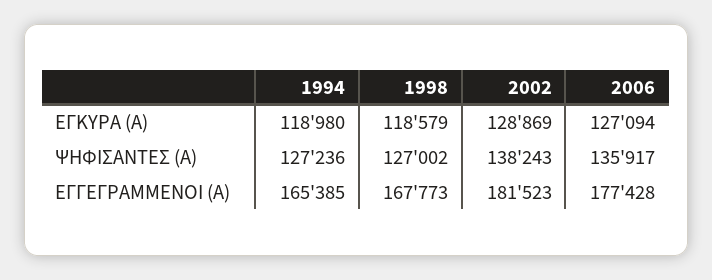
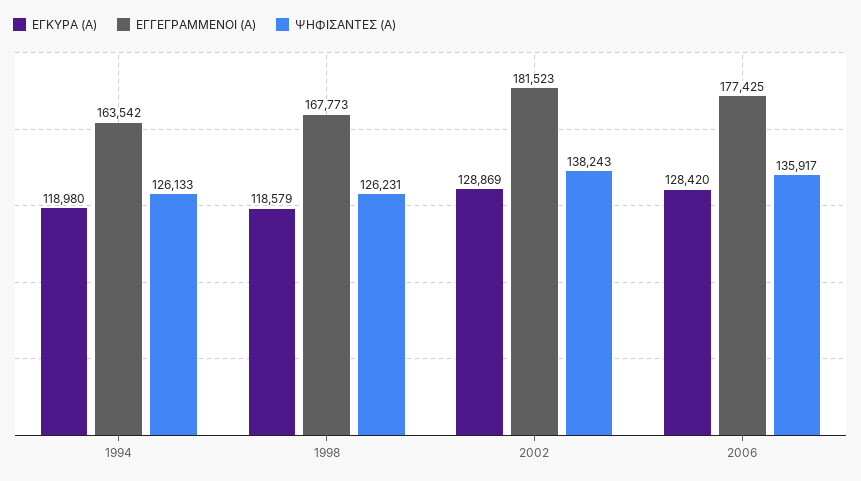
ΕΓΚΥΡΑ (Α), 2006: 127094 -> 128420
ΨΗΦΙΣΑΝΤΕΣ (Α), 1994: 127236 -> 126133
ΨΗΦΙΣΑΝΤΕΣ (Α), 1998: 127002 -> 126231
ΕΓΓΕΓΡΑΜΜΕΝΟΙ (Α), 1994: 165385 -> 163542
ΕΓΓΕΓΡΑΜΜΕΝΟΙ (Α), 2006: 177428 -> 177425

